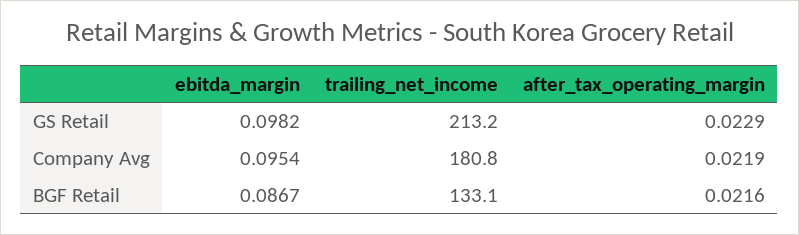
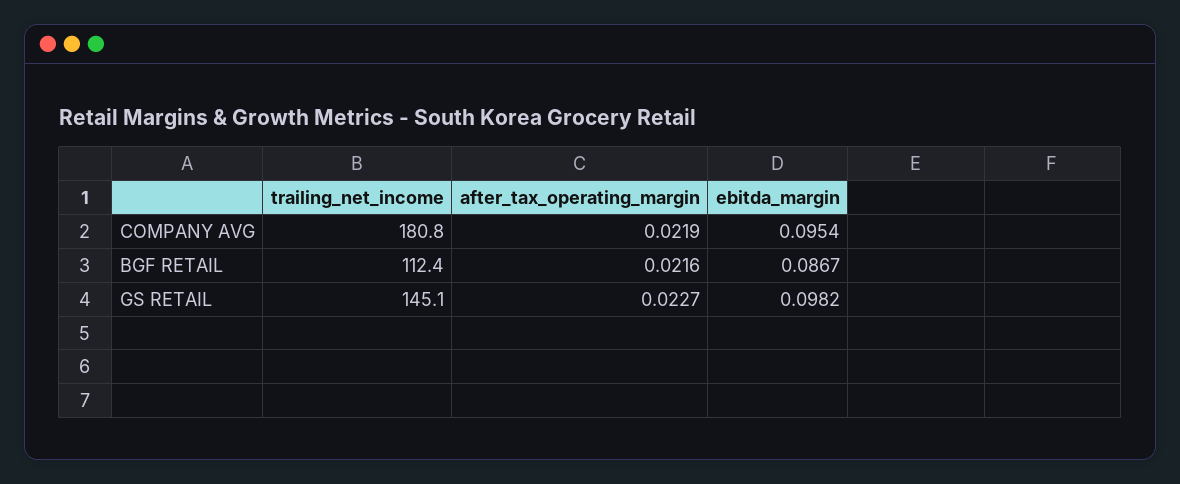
trailing_net_income, GS Retail: 213.2 -> 145.1
after_tax_operating_margin, GS Retail: 0.0229 -> 0.0227
trailing_net_income, BGF Retail: 133.1 -> 112.4

